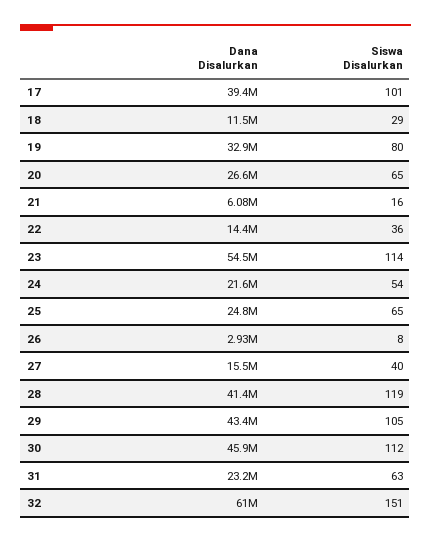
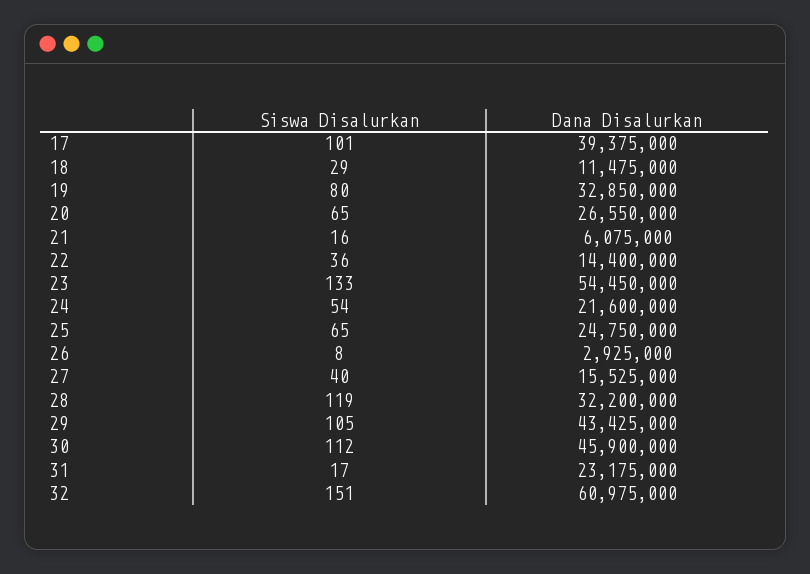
Siswa Disalurkan, 23: 114 -> 133
Dana Disalurkan, 28: 41400000 -> 32200000
Siswa Disalurkan, 31: 63 -> 17

